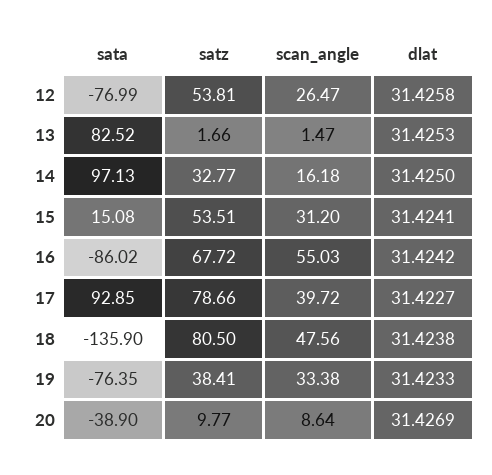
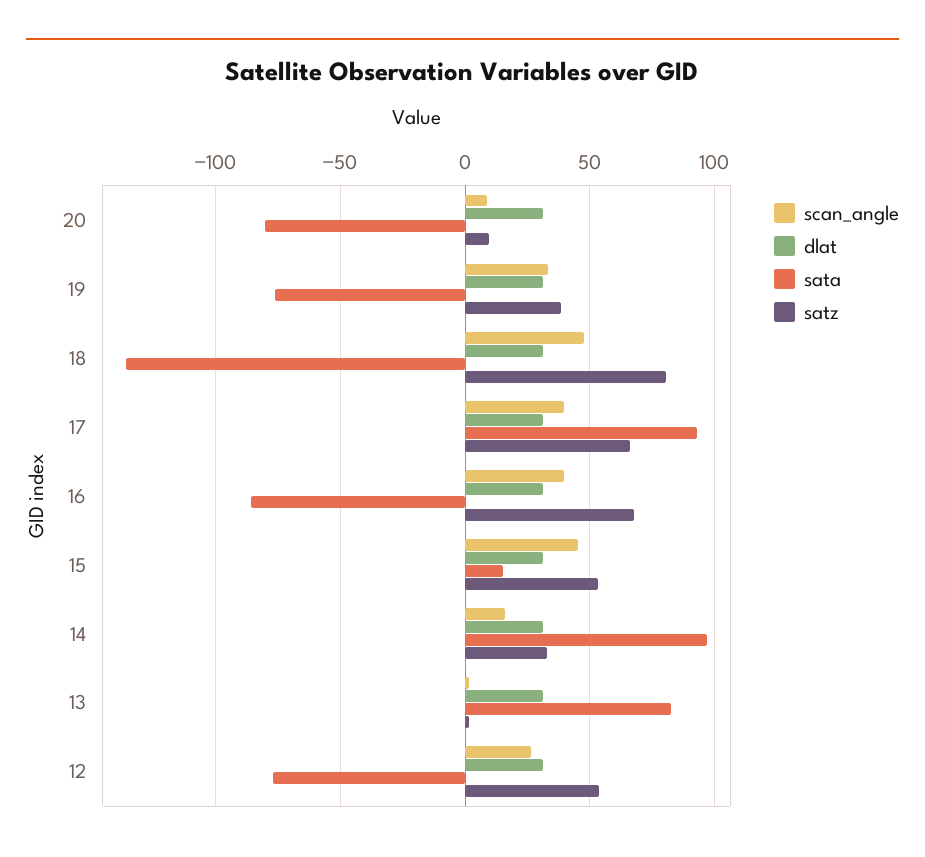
scan_angle, 15: 31.2 -> 45
scan_angle, 16: 55.03 -> 40
satz, 17: 78.66 -> 65
sata, 20: -38.9 -> -80

